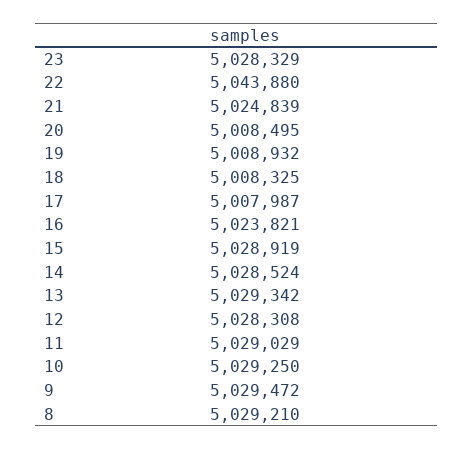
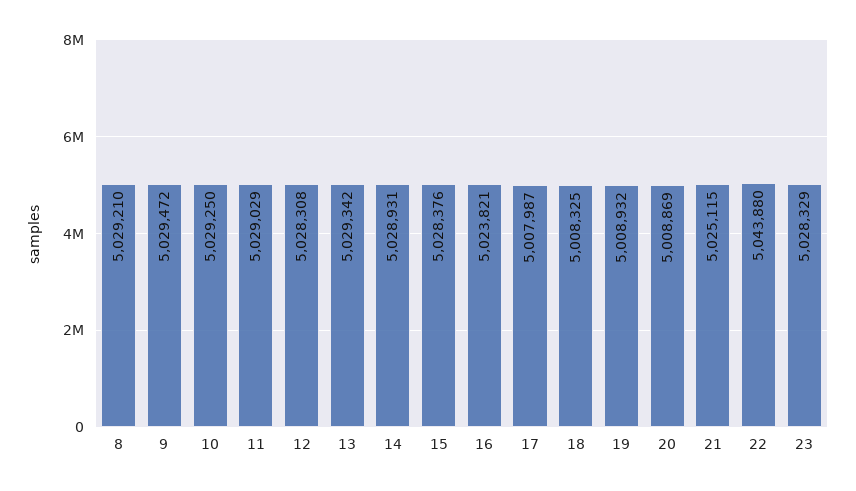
21: 5024839 -> 5025115
20: 5008495 -> 5008869
15: 5028919 -> 5028376
14: 5028524 -> 5028931

